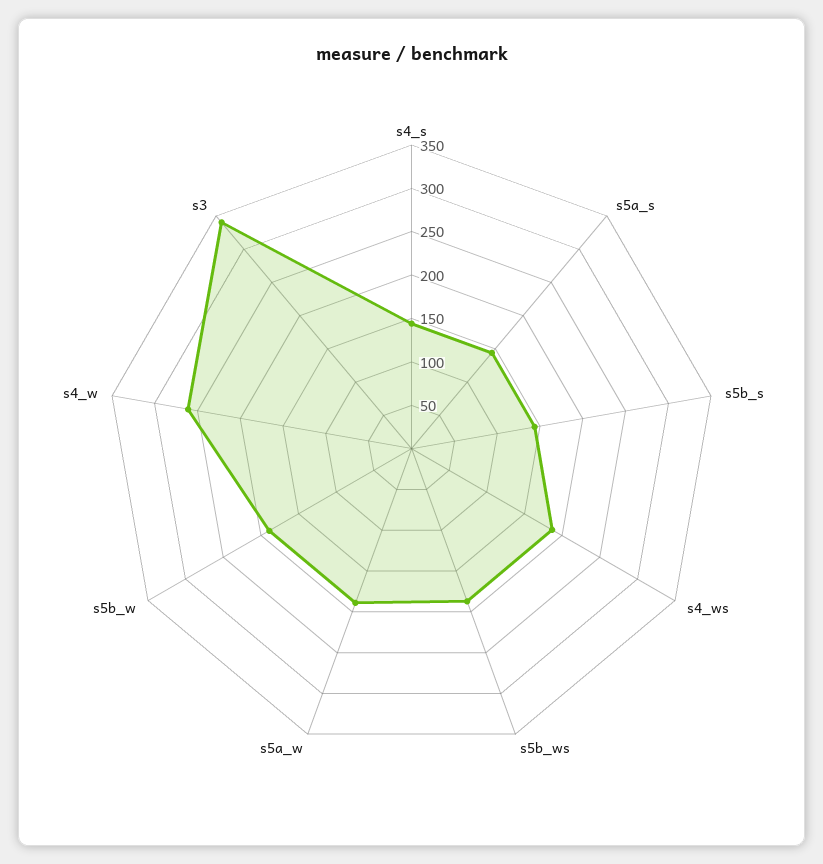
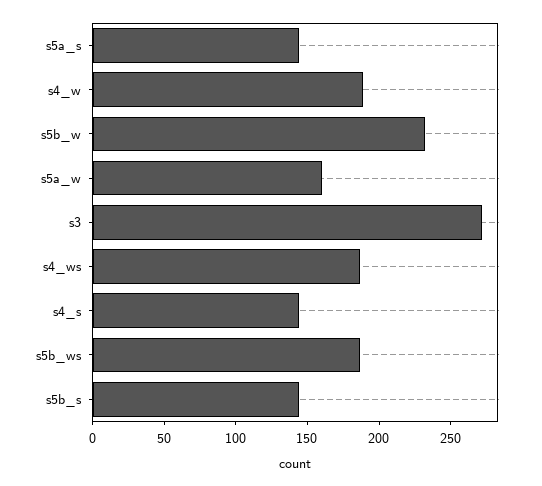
s5a_w: 190 -> 160
s5b_w: 190 -> 230
s4_w: 260 -> 190
s3: 340 -> 270

